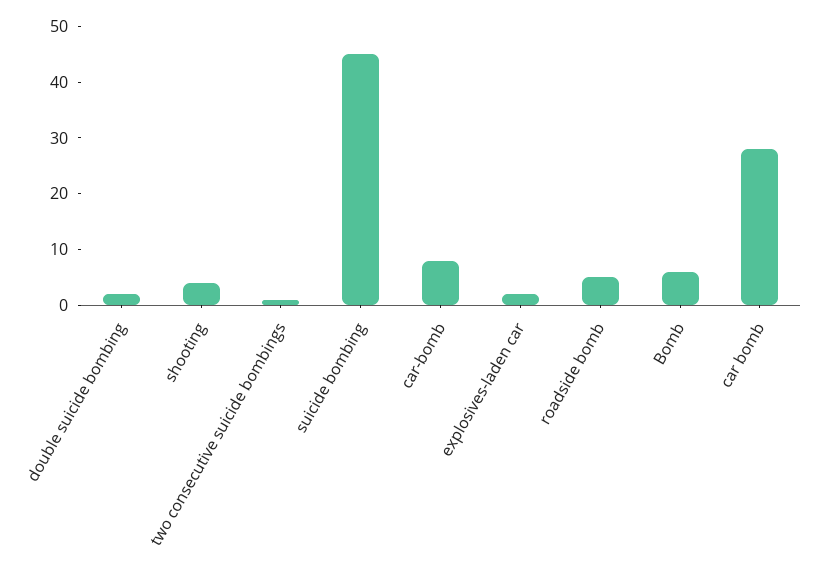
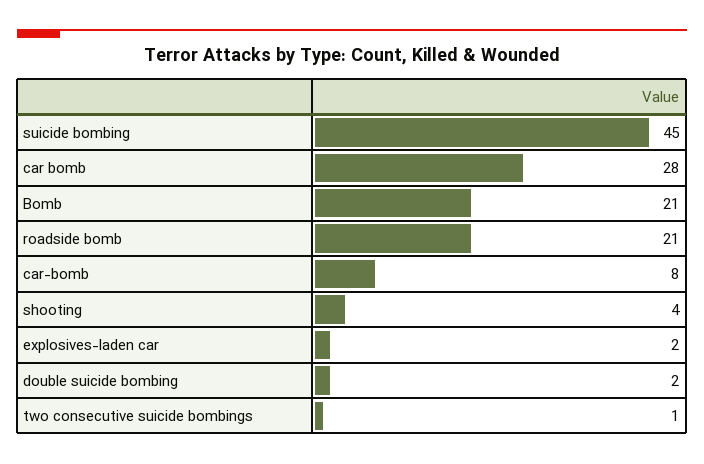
roadside bomb: 5 -> 21
Bomb: 5 -> 21

